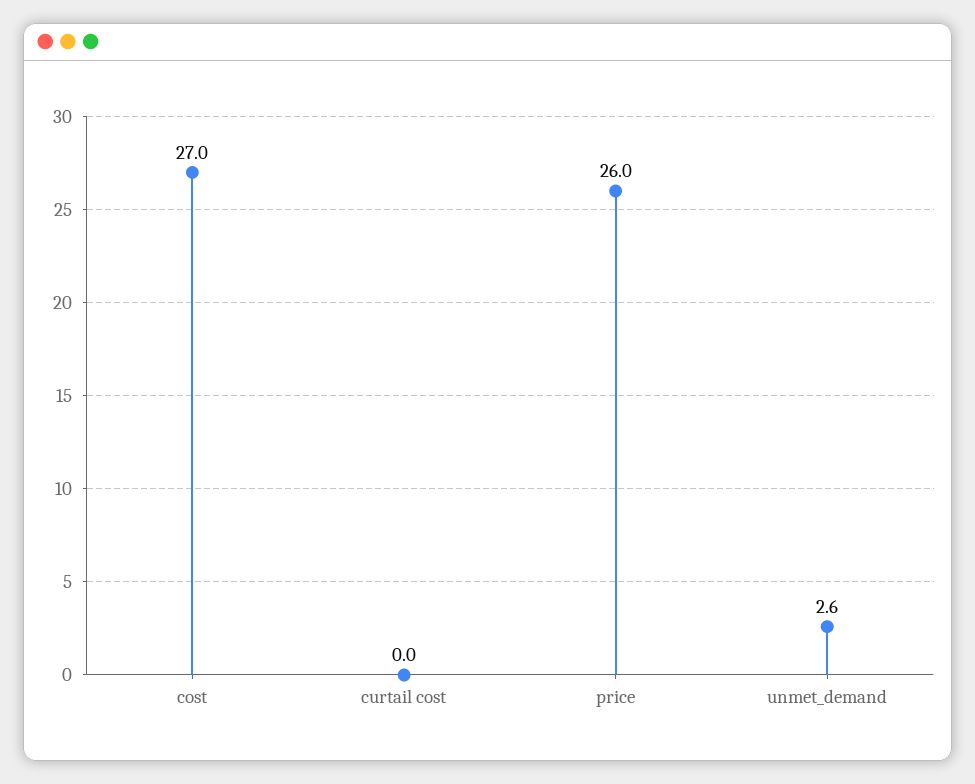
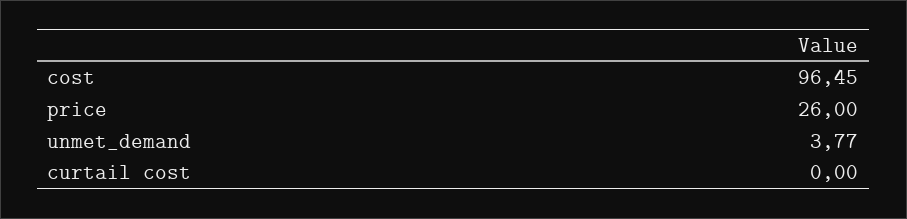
cost: 27 -> 96.45
unmet_demand: 2.6 -> 3.77

